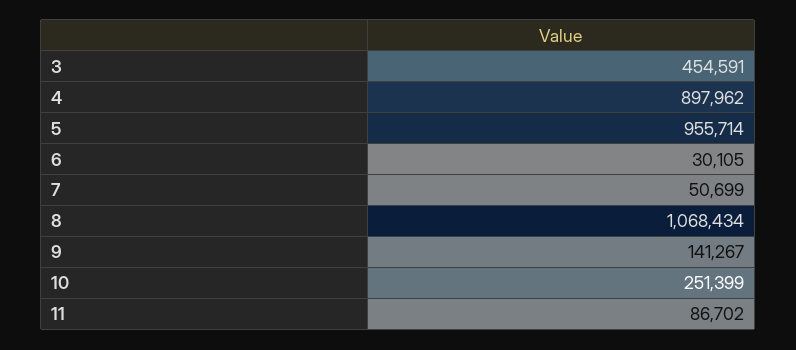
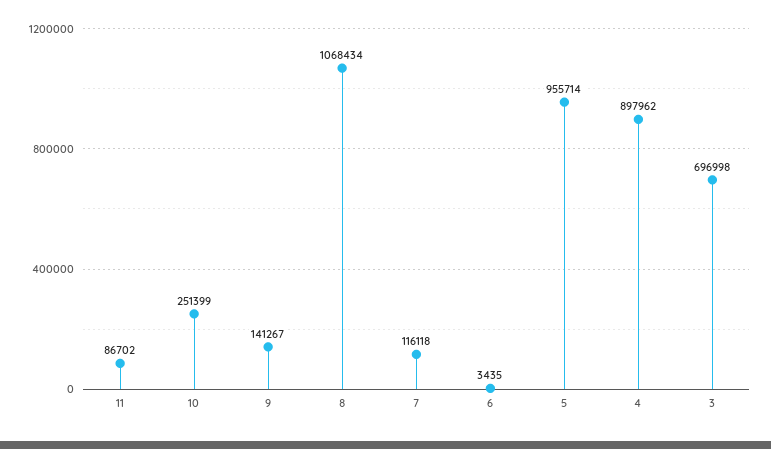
3: 454591 -> 696998
6: 30105 -> 3435
7: 50699 -> 116118

